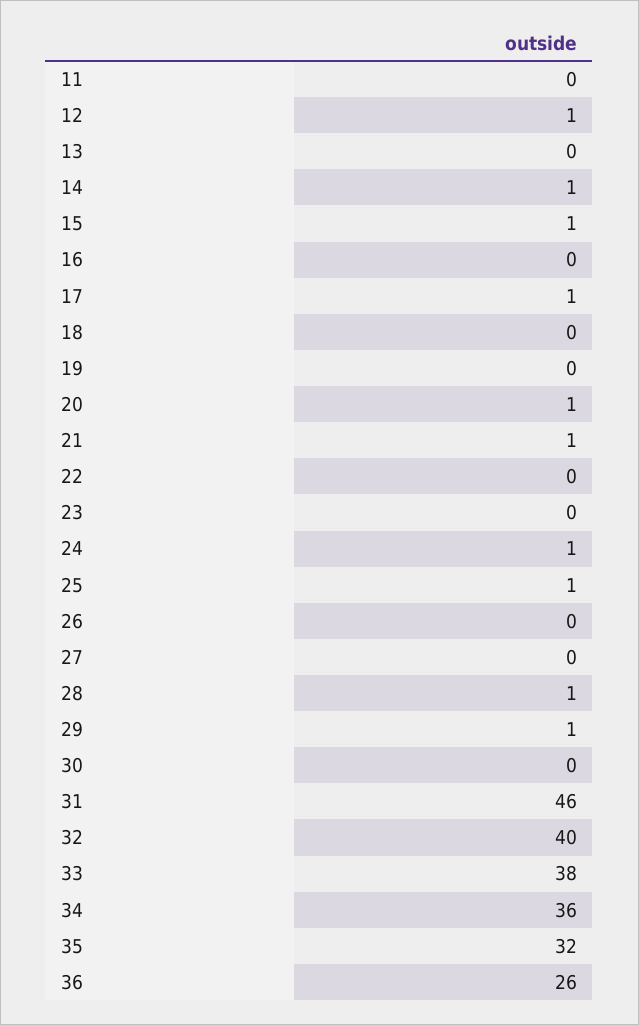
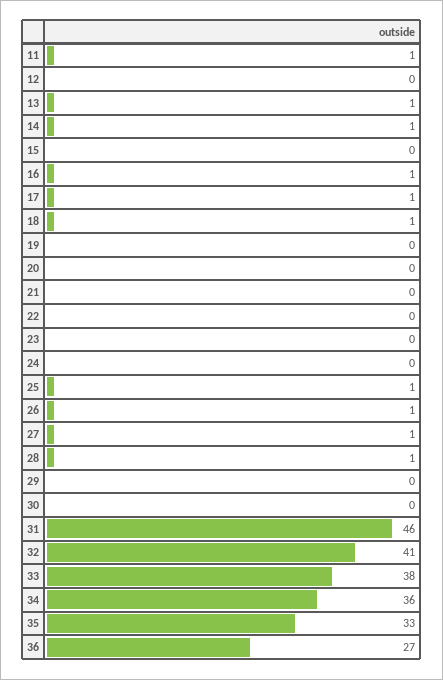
11: 0 -> 1
12: 1 -> 0
13: 0 -> 1
15: 1 -> 0
16: 0 -> 1
18: 0 -> 1
20: 1 -> 0
21: 1 -> 0
24: 1 -> 0
26: 0 -> 1
27: 0 -> 1
29: 1 -> 0
32: 40 -> 41
35: 32 -> 33
36: 26 -> 27

